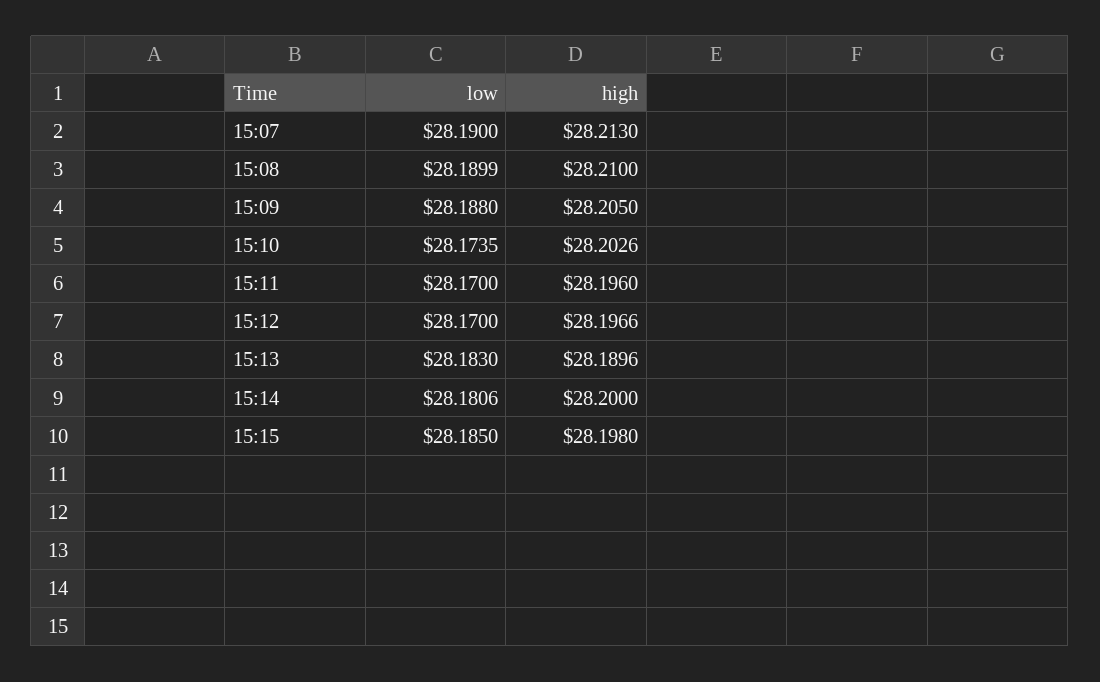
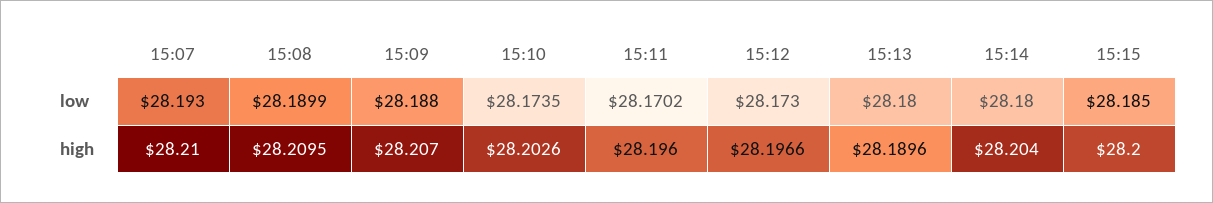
low, 15:07: 28.19 -> 28.193
high, 15:07: 28.213 -> 28.21
high, 15:08: 28.21 -> 28.2095
high, 15:09: 28.205 -> 28.207
low, 15:11: 28.17 -> 28.1702
low, 15:12: 28.17 -> 28.173
low, 15:13: 28.183 -> 28.18
low, 15:14: 28.1806 -> 28.18
high, 15:14: 28.2 -> 28.204
high, 15:15: 28.198 -> 28.2

